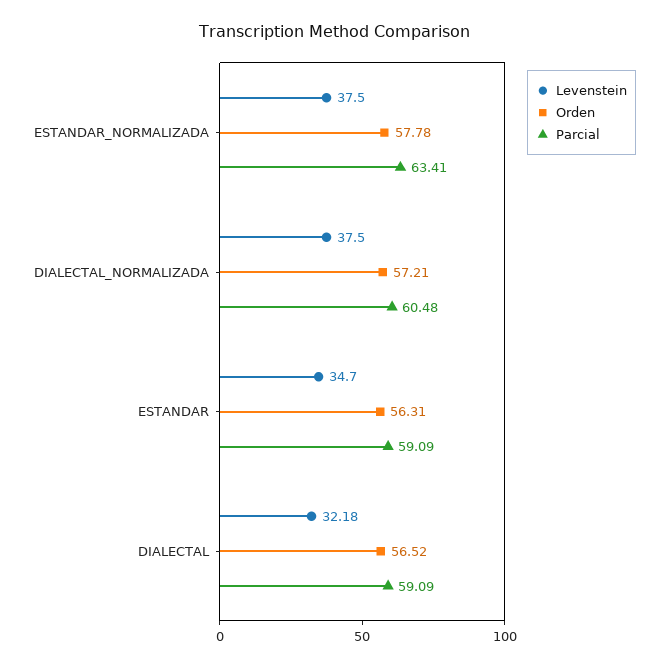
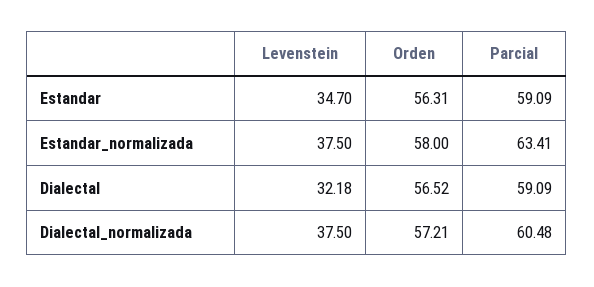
Orden, ESTANDAR_NORMALIZADA: 57.78 -> 58

